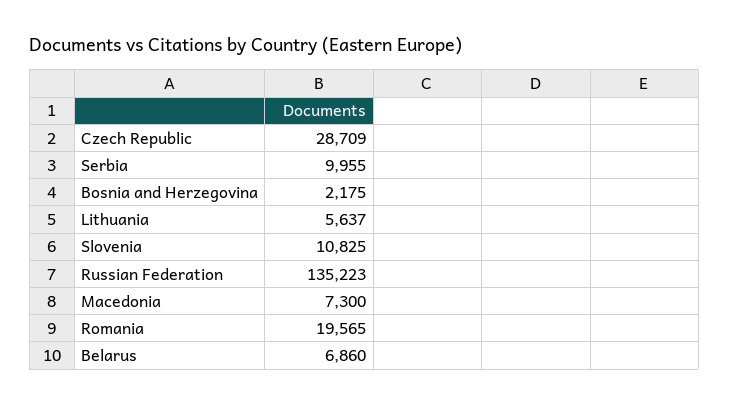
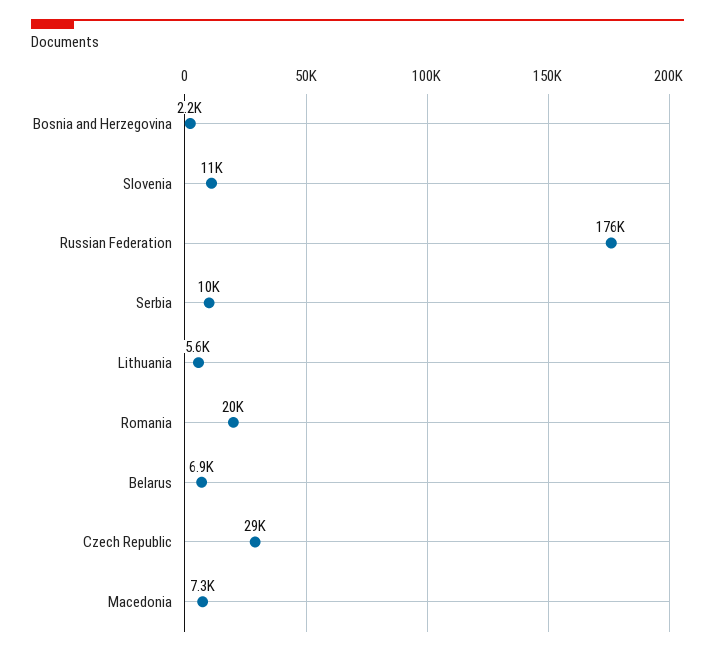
Russian Federation: 135223 -> 176000

